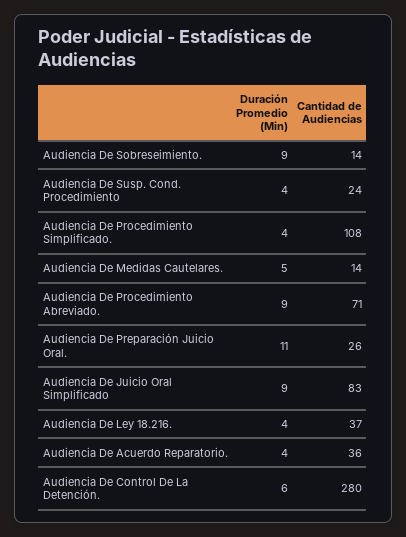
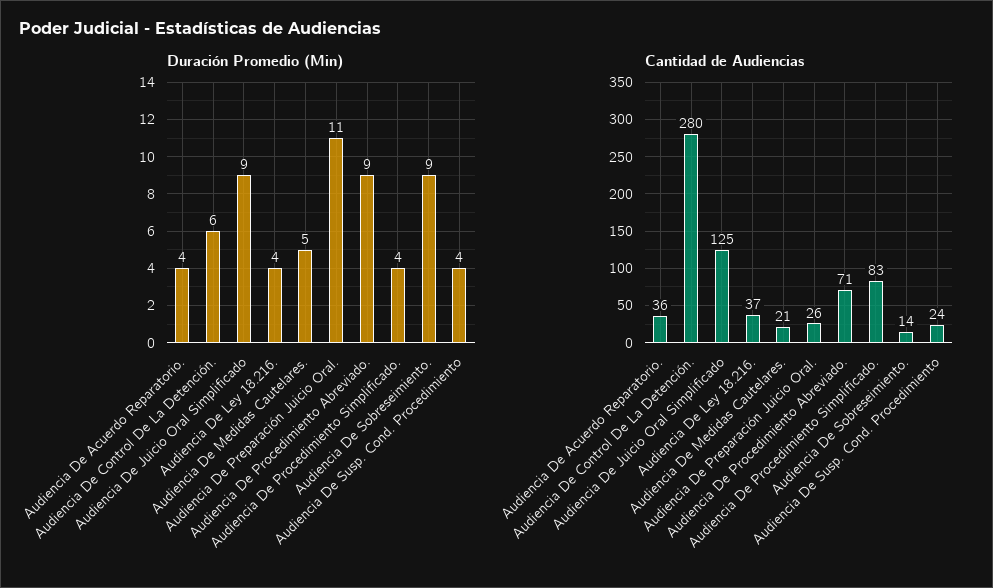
Cantidad de Audiencias, Audiencia De Procedimiento Simplificado.: 108 -> 83
Cantidad de Audiencias, Audiencia De Medidas Cautelares.: 14 -> 21
Cantidad de Audiencias, Audiencia De Juicio Oral Simplificado: 83 -> 125

